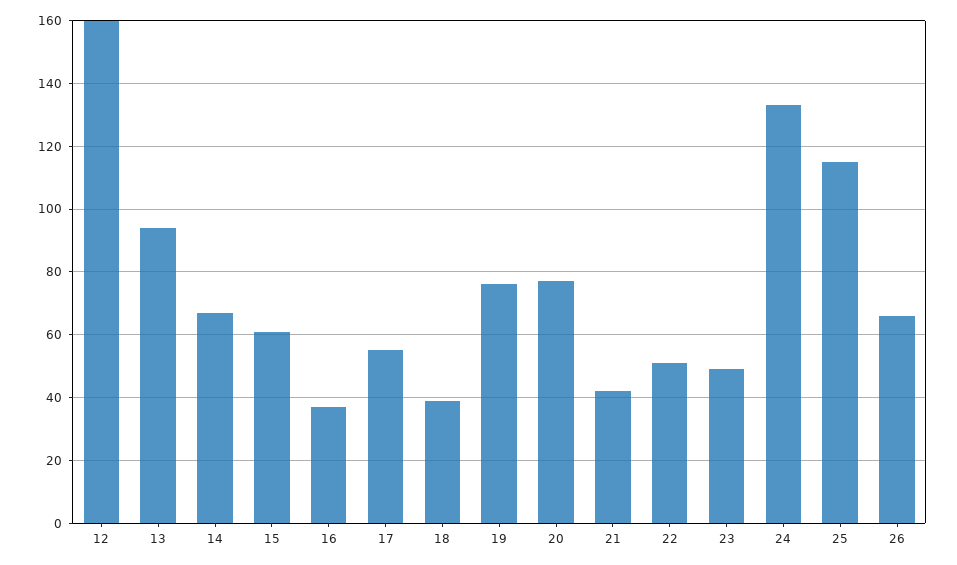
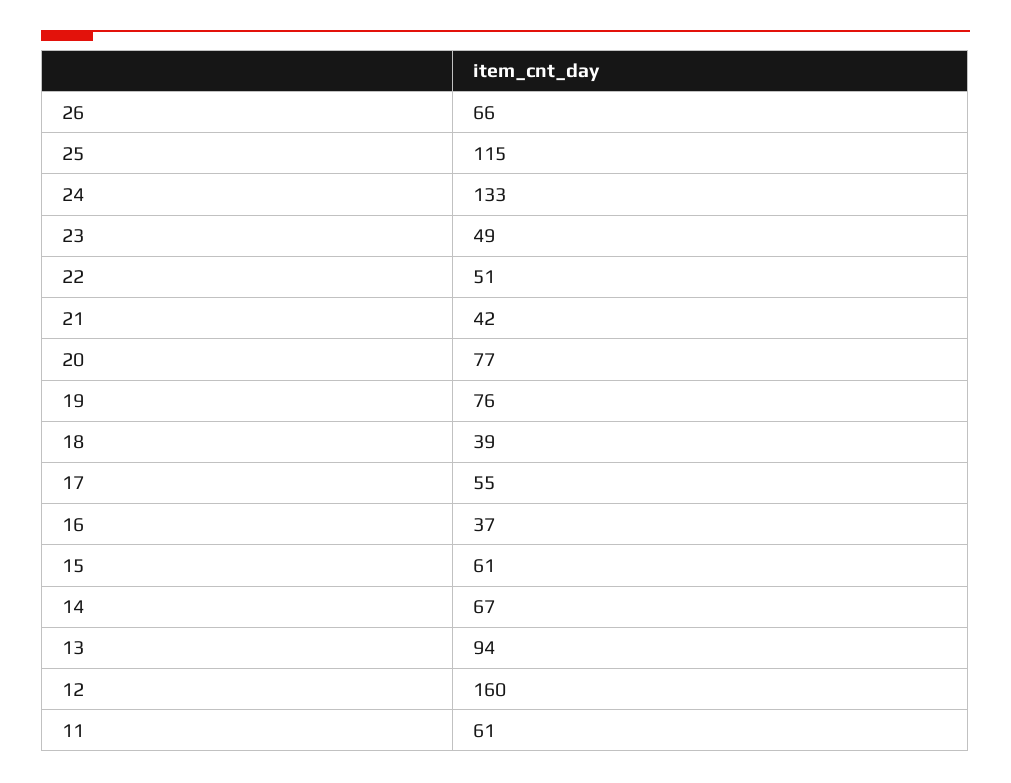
11: none -> 61

